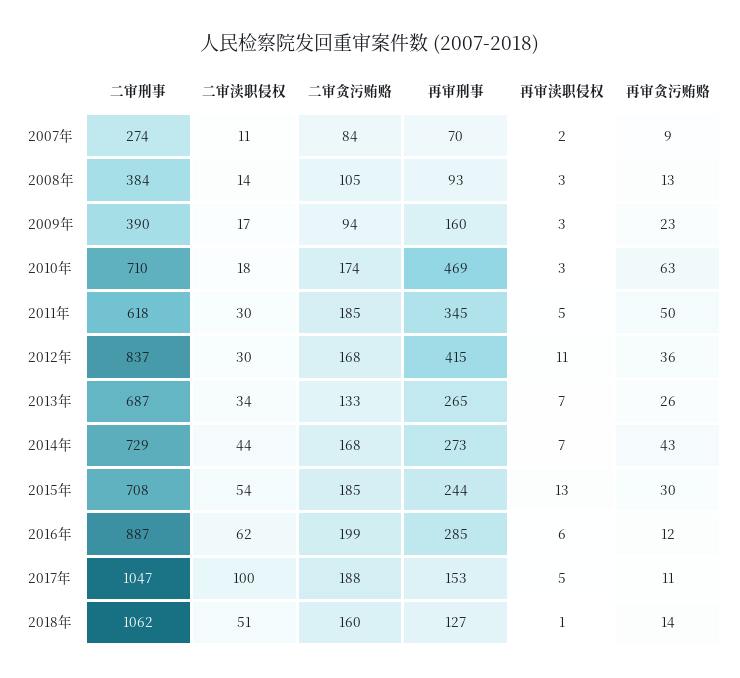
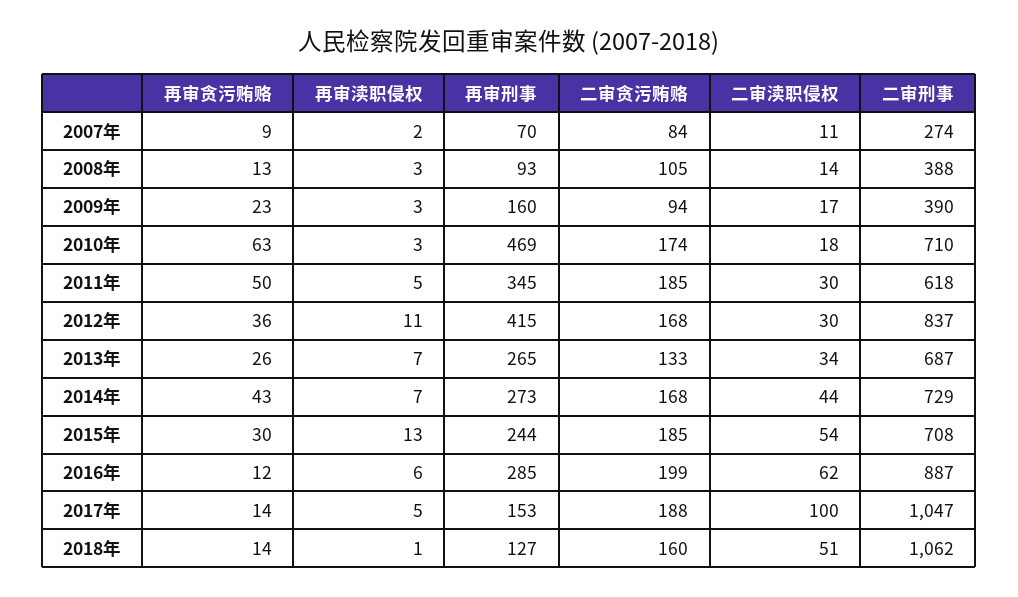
二审刑事, 2008年: 384 -> 388
再审贪污贿赂, 2017年: 11 -> 14

